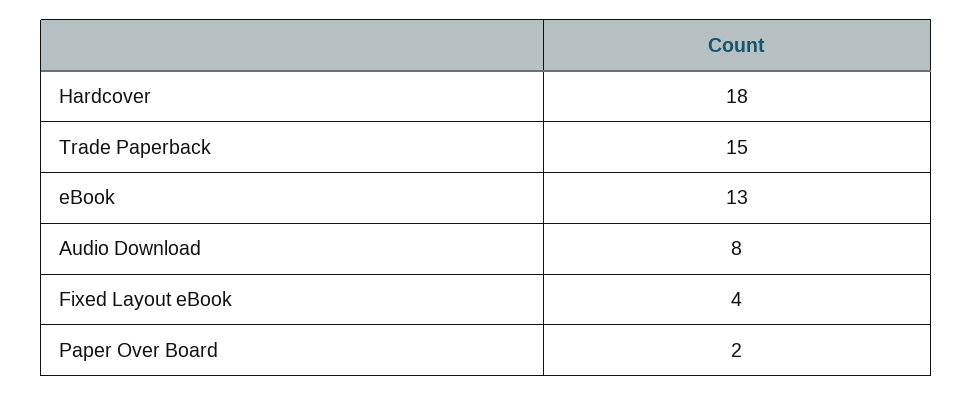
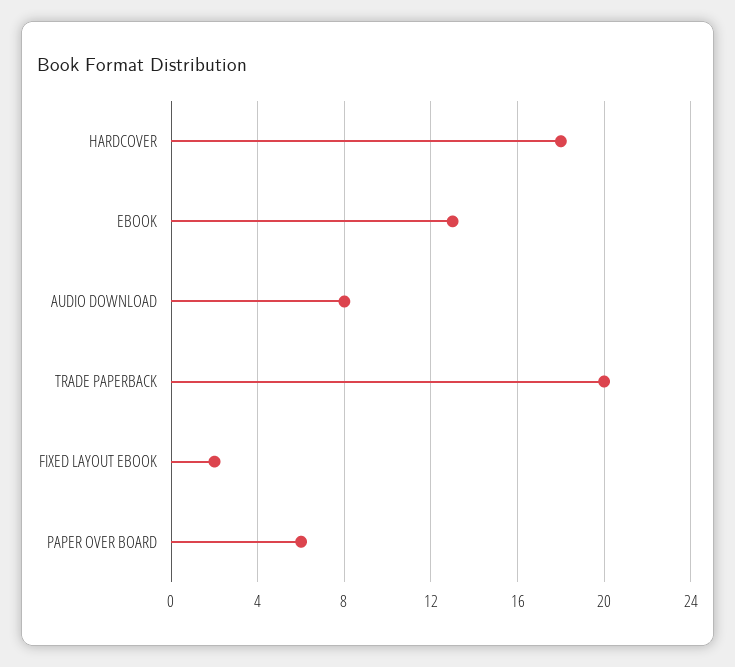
Trade Paperback: 15 -> 20
Fixed Layout eBook: 4 -> 2
Paper Over Board: 2 -> 6

